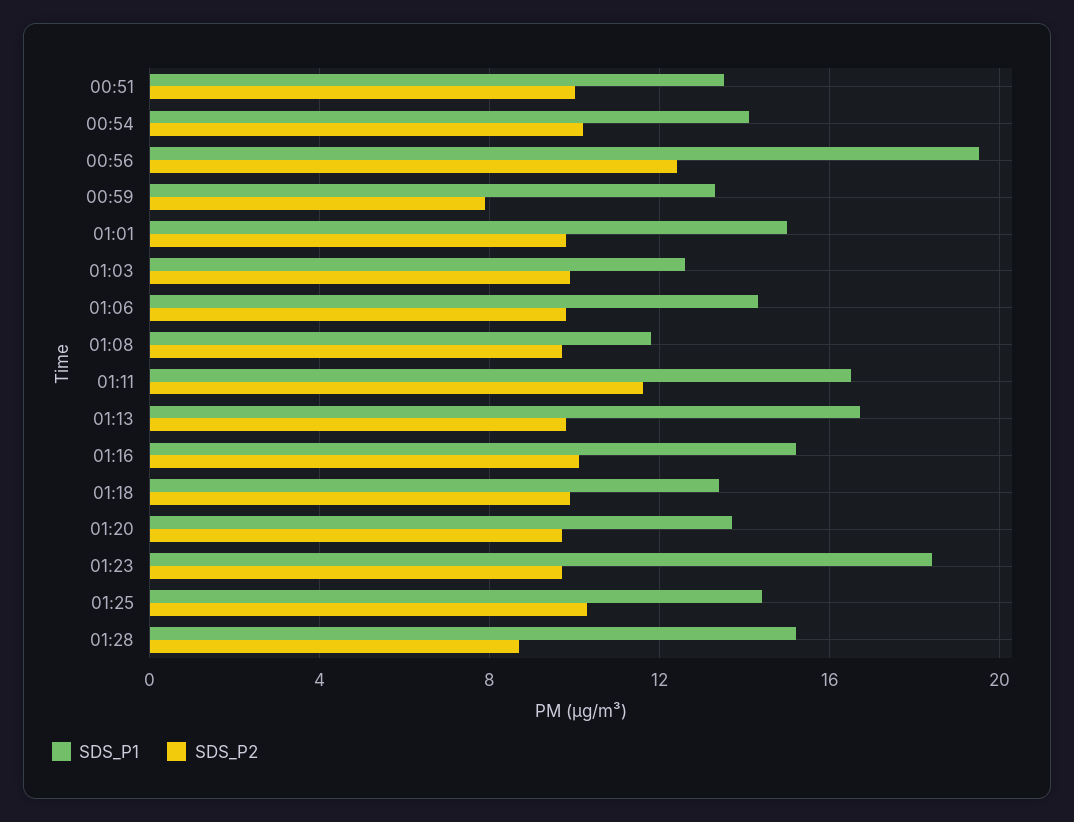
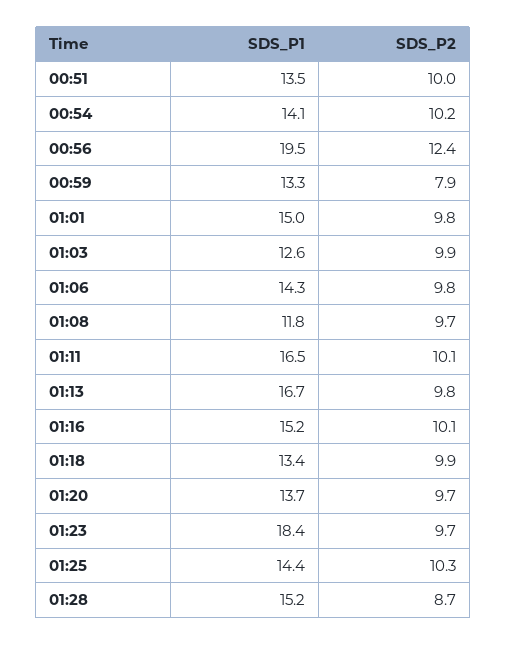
SDS_P2, 01:11: 11.5 -> 10.1

